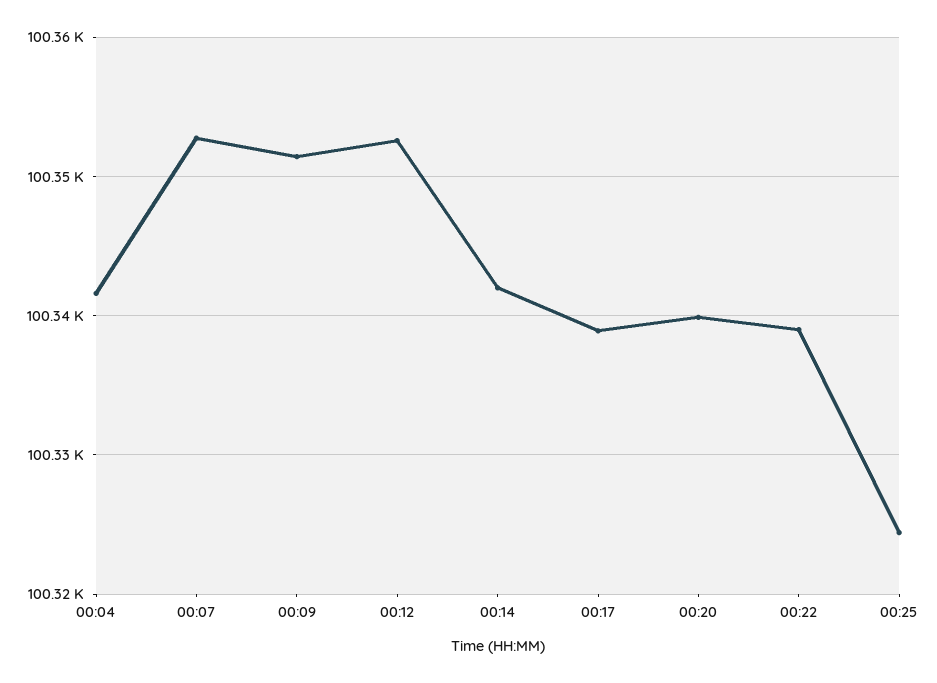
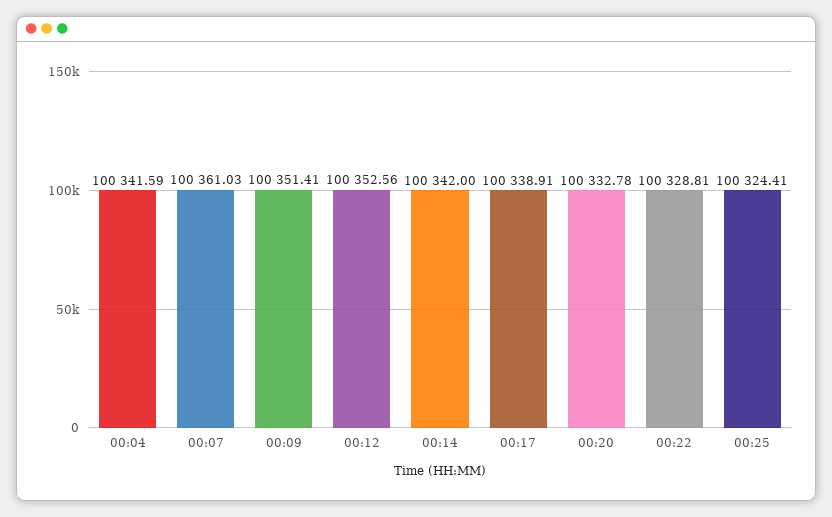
00:07: 100353 -> 100361.03
00:20: 100340 -> 100332.78
00:22: 100339 -> 100328.81

